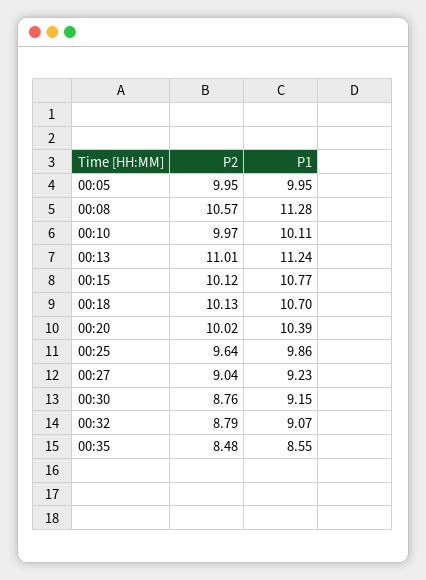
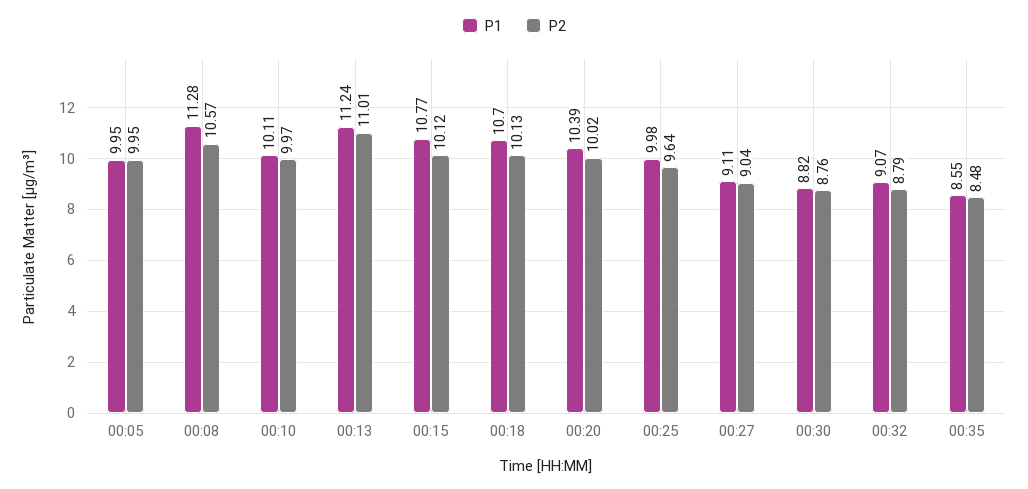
P1, 00:25: 9.86 -> 9.98
P1, 00:27: 9.23 -> 9.11
P1, 00:30: 9.15 -> 8.82

